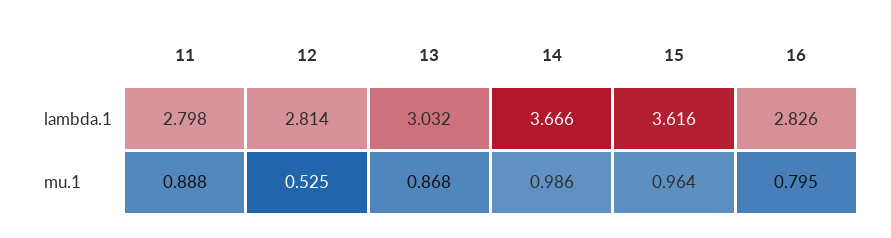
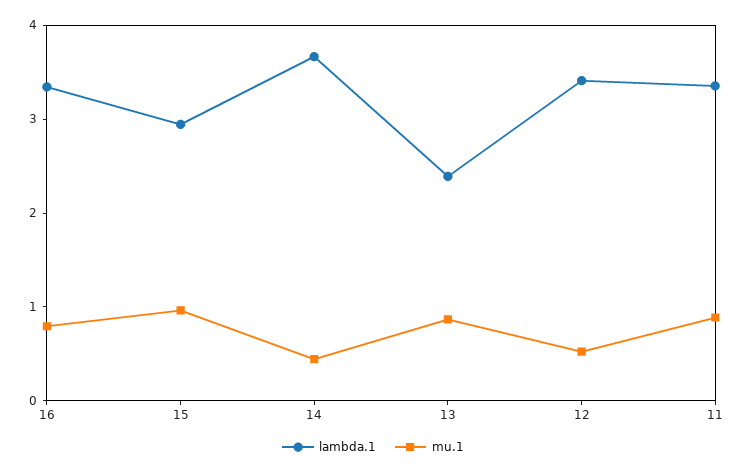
lambda.1, 11: 2.798 -> 3.4
lambda.1, 12: 2.814 -> 3.4
lambda.1, 13: 3.032 -> 2.4
lambda.1, 15: 3.616 -> 3
lambda.1, 16: 2.826 -> 3.4
mu.1, 14: 0.986 -> 0.4

